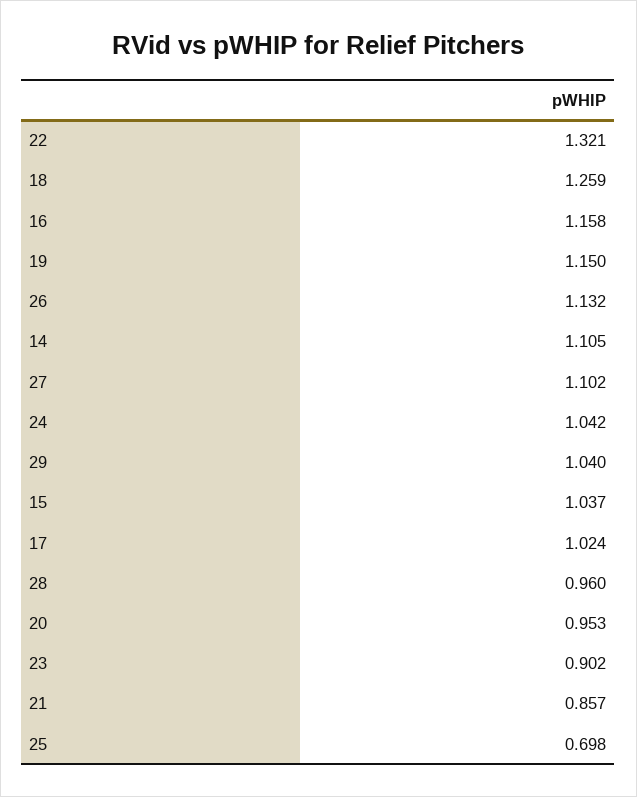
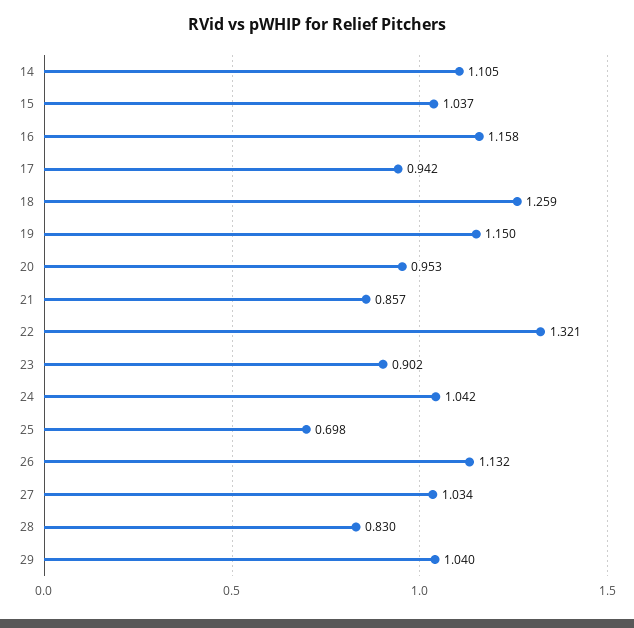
27: 1.102 -> 1.034
17: 1.024 -> 0.942
28: 0.96 -> 0.83

